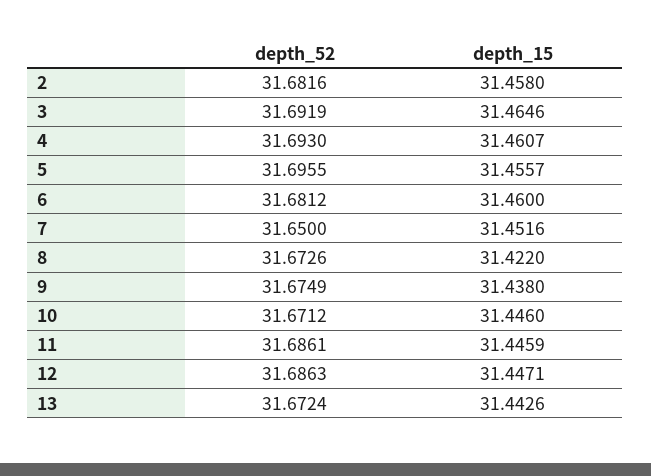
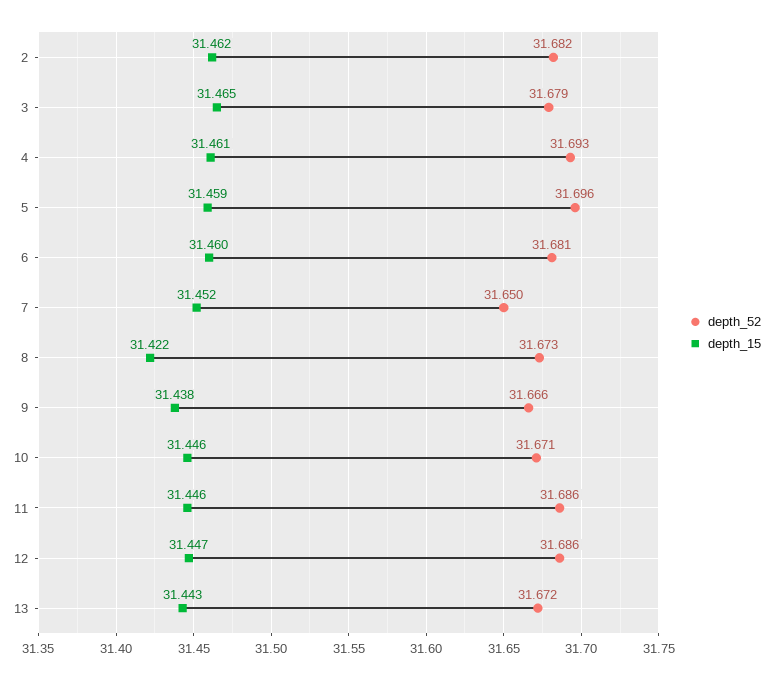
depth_15, 2: 31.458 -> 31.462
depth_52, 3: 31.6919 -> 31.679
depth_15, 5: 31.4557 -> 31.459
depth_52, 9: 31.6749 -> 31.666

